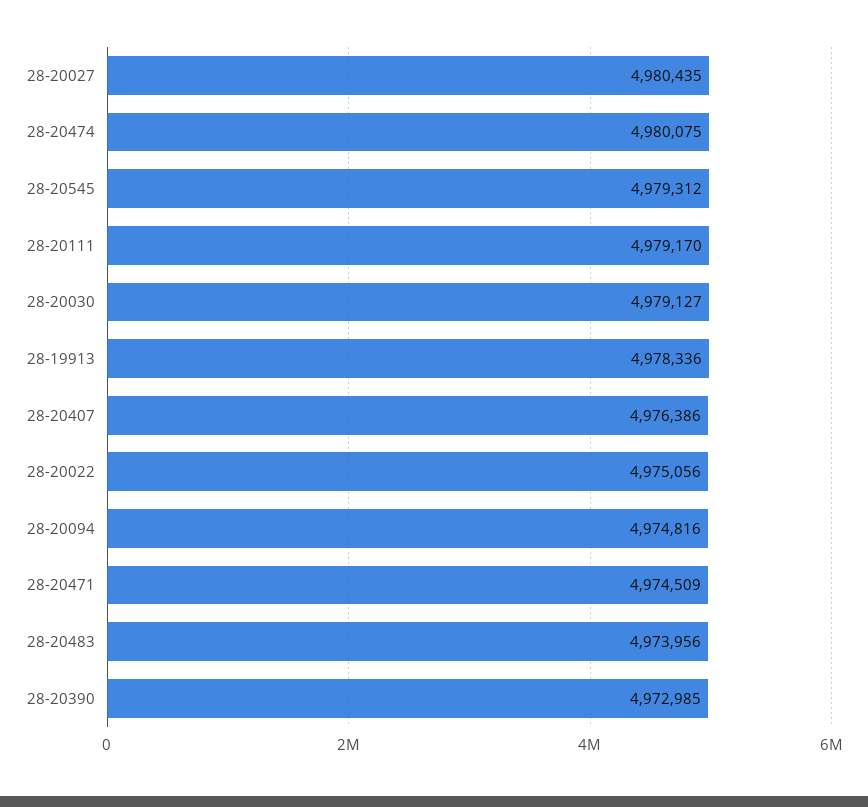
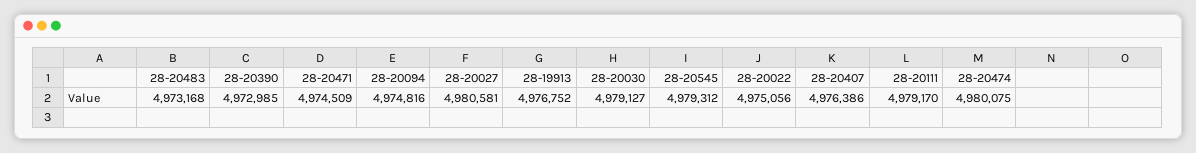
28-20027: 4980435 -> 4980581
28-19913: 4978336 -> 4976752
28-20483: 4973956 -> 4973168

